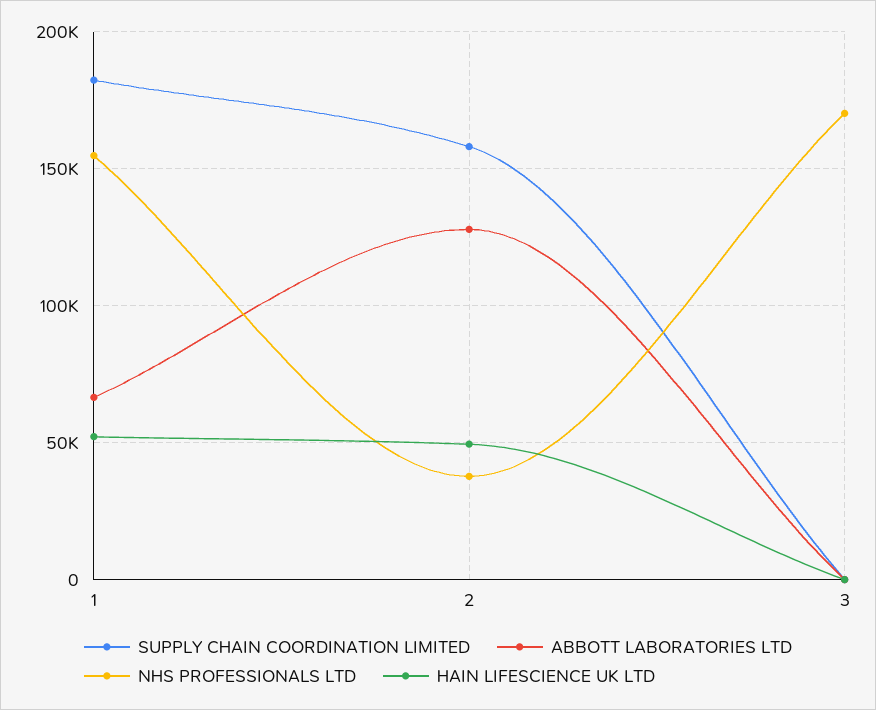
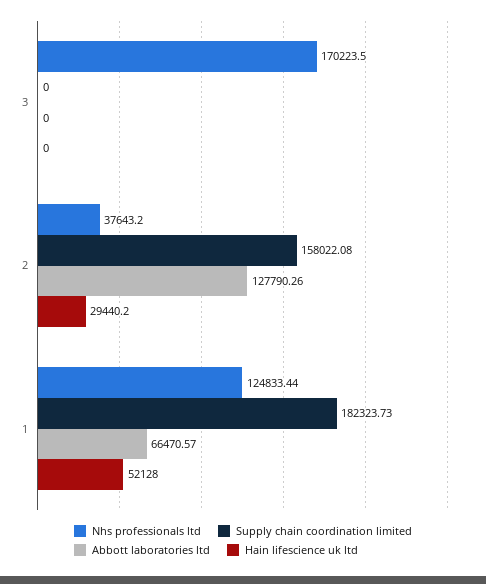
NHS PROFESSIONALS LTD, 1: 155000 -> 124833.44
HAIN LIFESCIENCE UK LTD, 2: 50000 -> 29440.2

